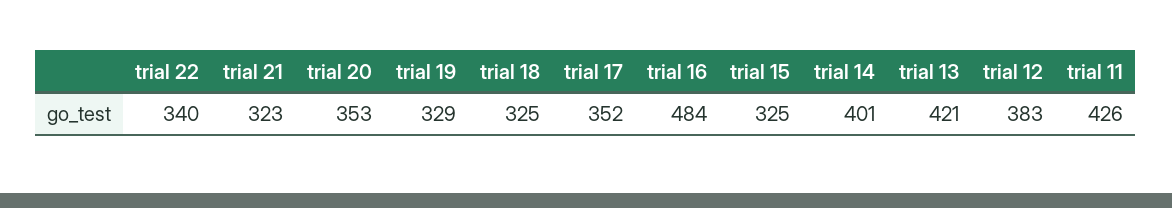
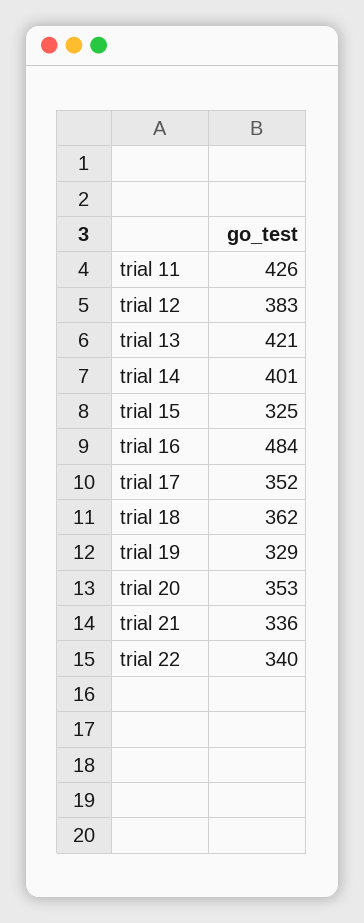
trial 21: 323 -> 336
trial 18: 325 -> 362

